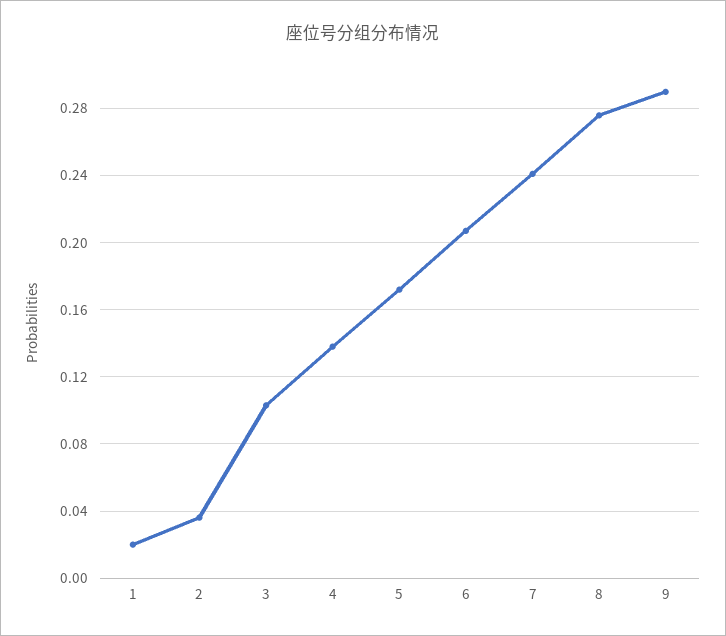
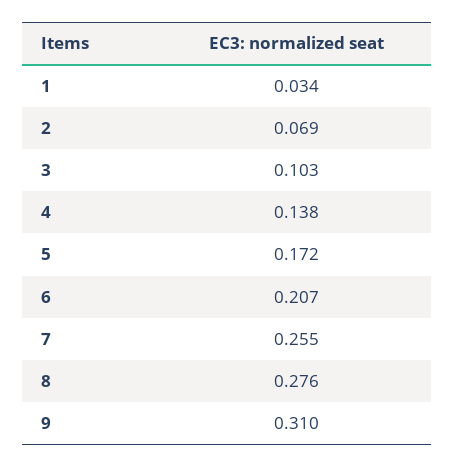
1: 0.02 -> 0.034
2: 0.035 -> 0.069
7: 0.24 -> 0.255
9: 0.29 -> 0.31

